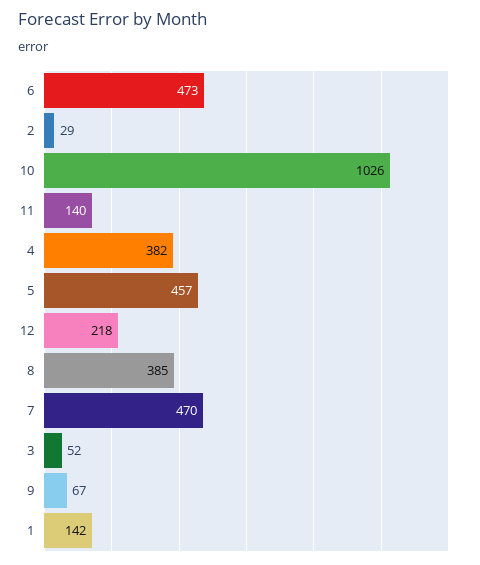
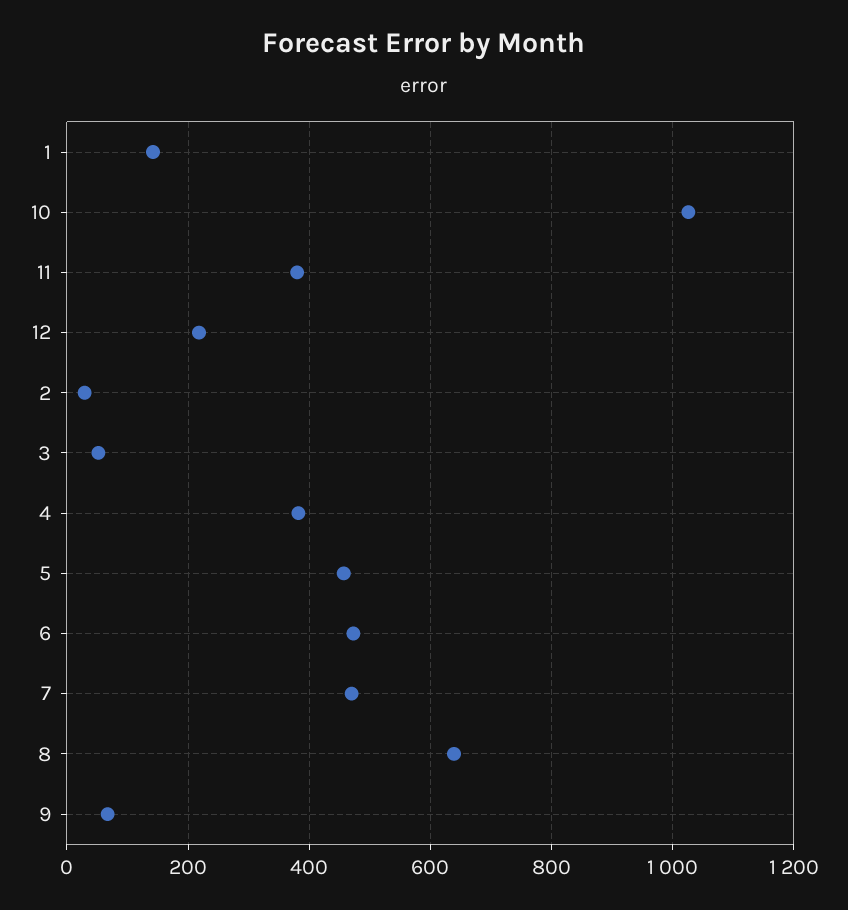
11: 140 -> 380
8: 385 -> 640

